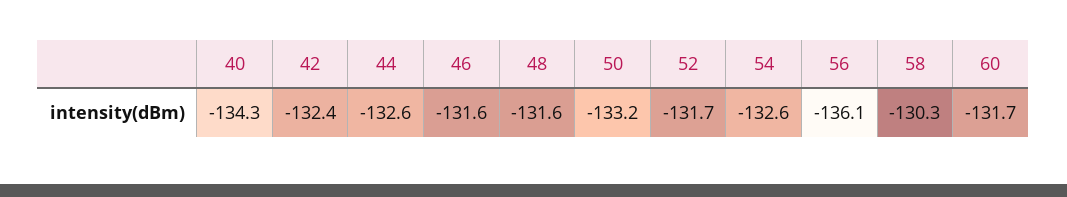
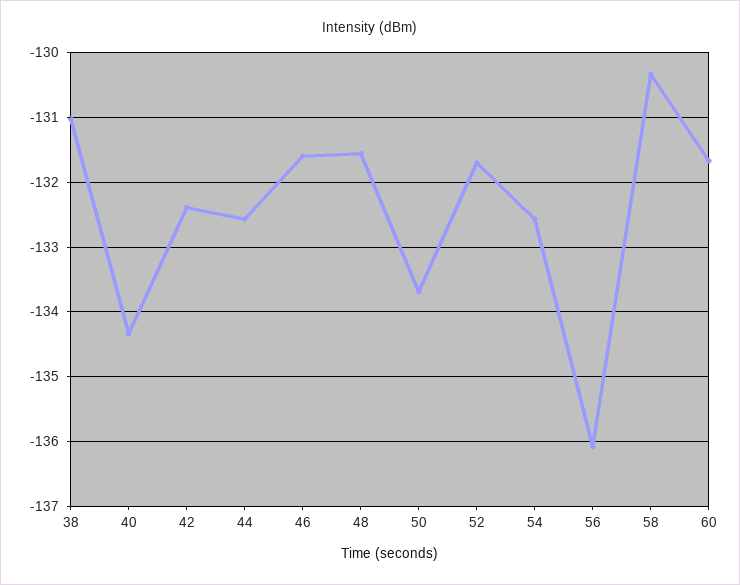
50: -133.2 -> -133.7
38: none -> -131

